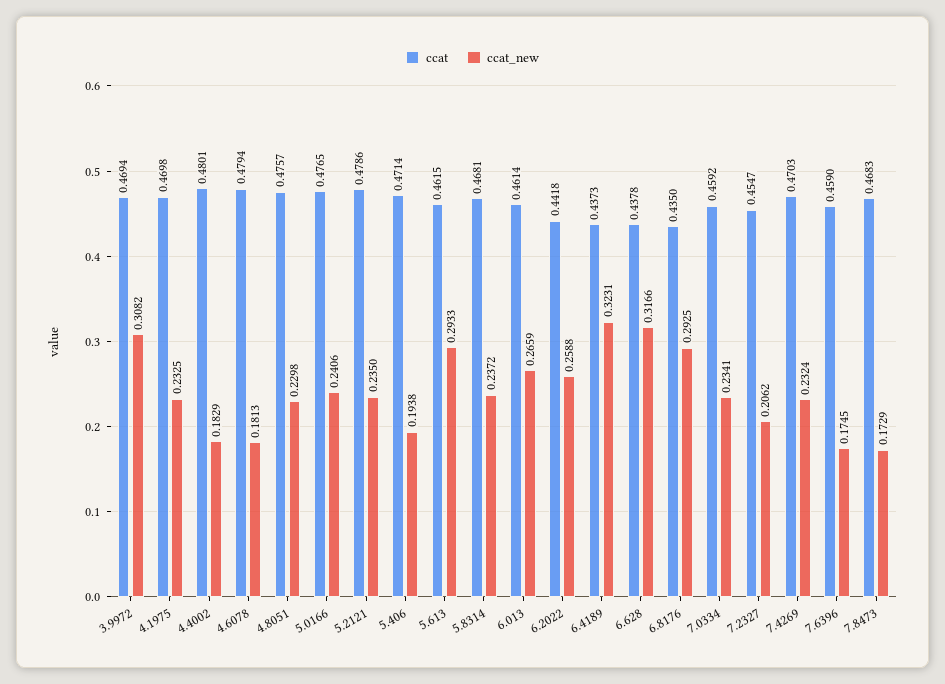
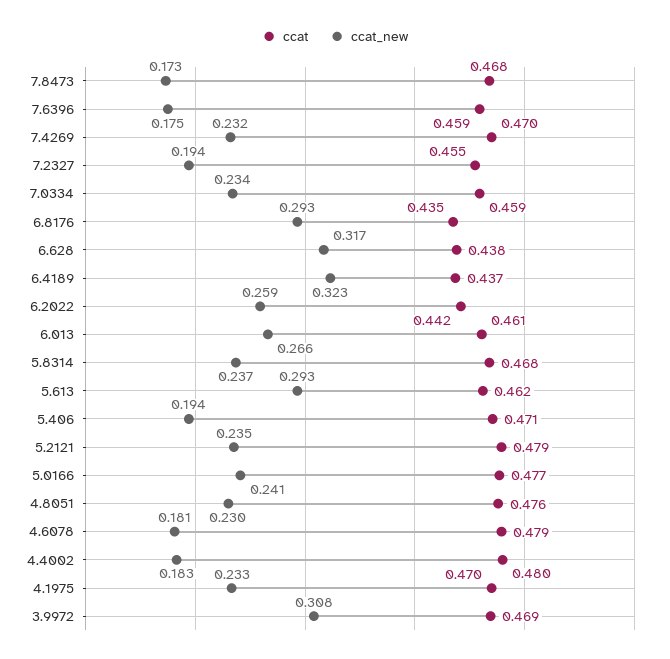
ccat_new, 7.2327: 0.2062 -> 0.194

